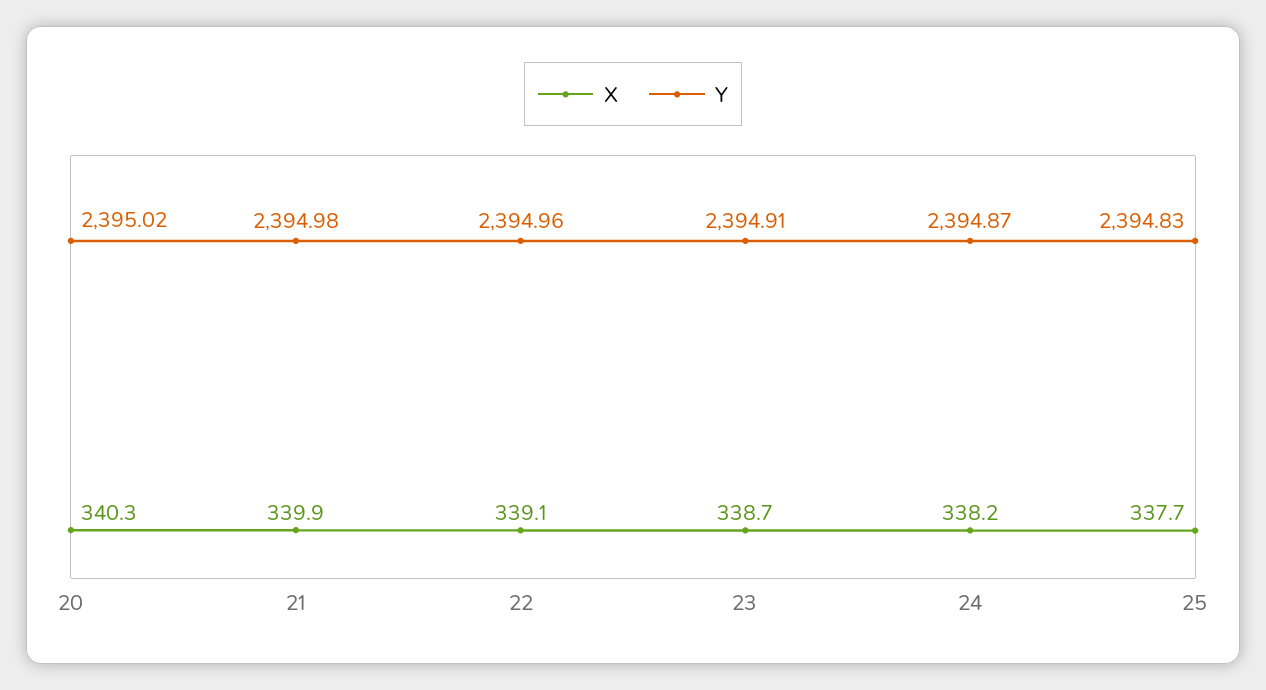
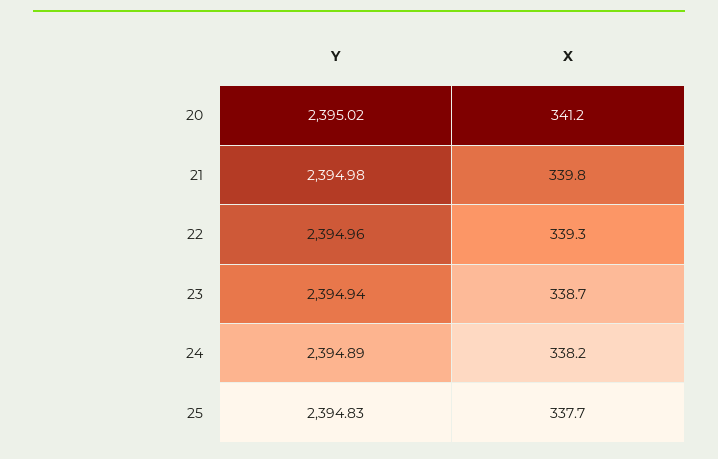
X, 20: 340.3 -> 341.2
X, 21: 339.9 -> 339.8
X, 22: 339.1 -> 339.3
Y, 23: 2394.91 -> 2394.94
Y, 24: 2394.87 -> 2394.89

